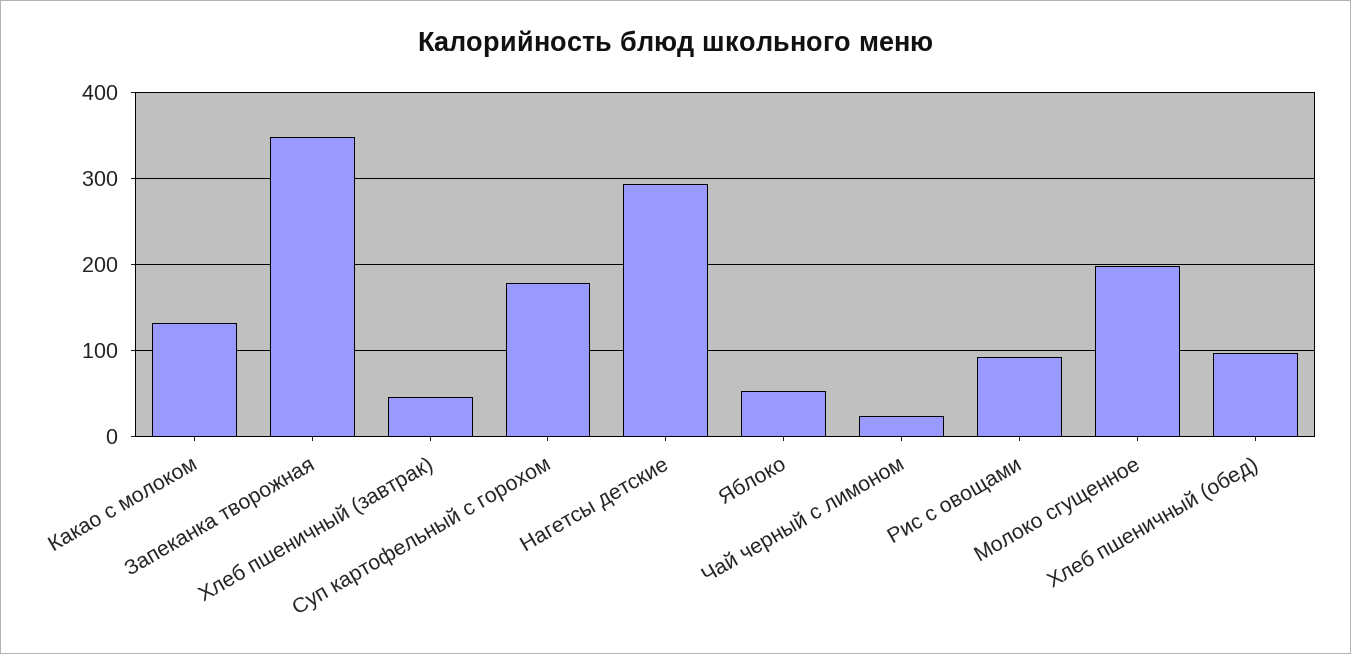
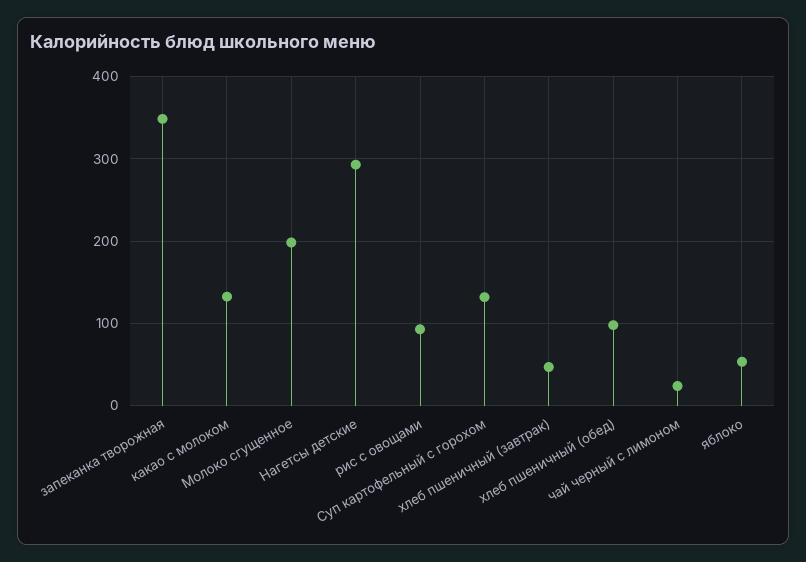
Суп картофельный с горохом: 180 -> 130

